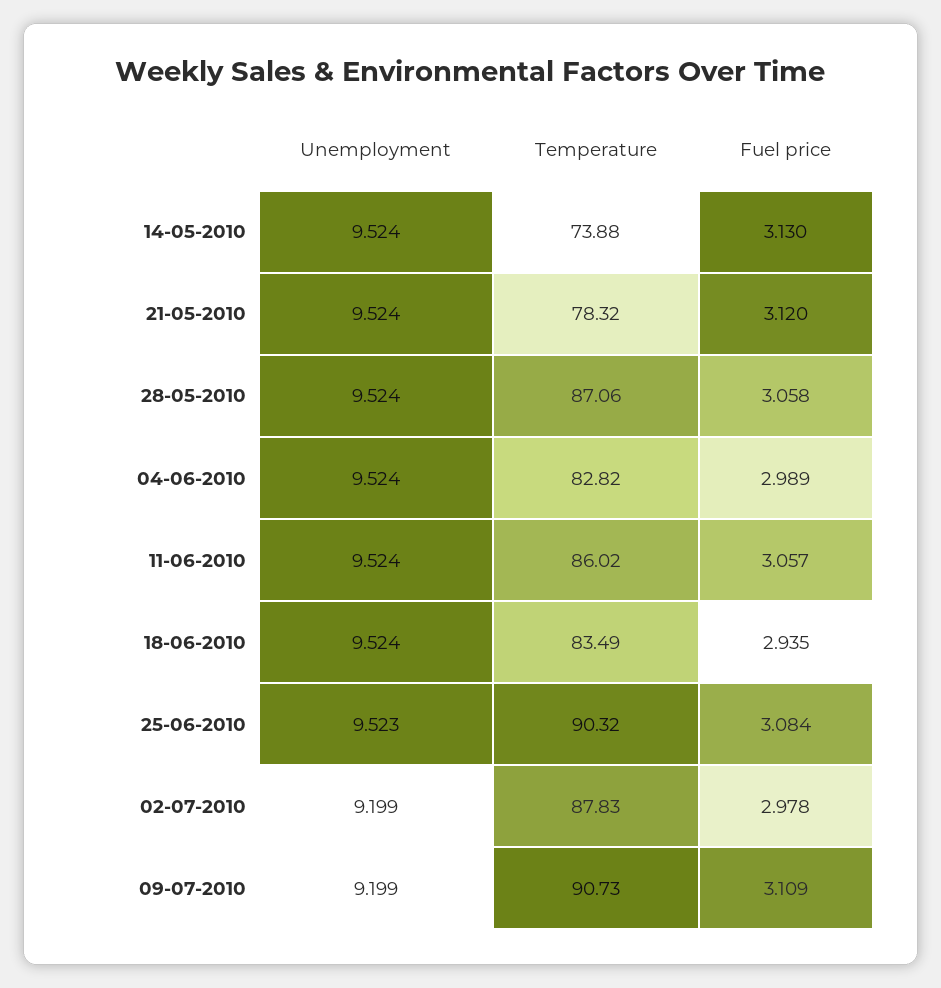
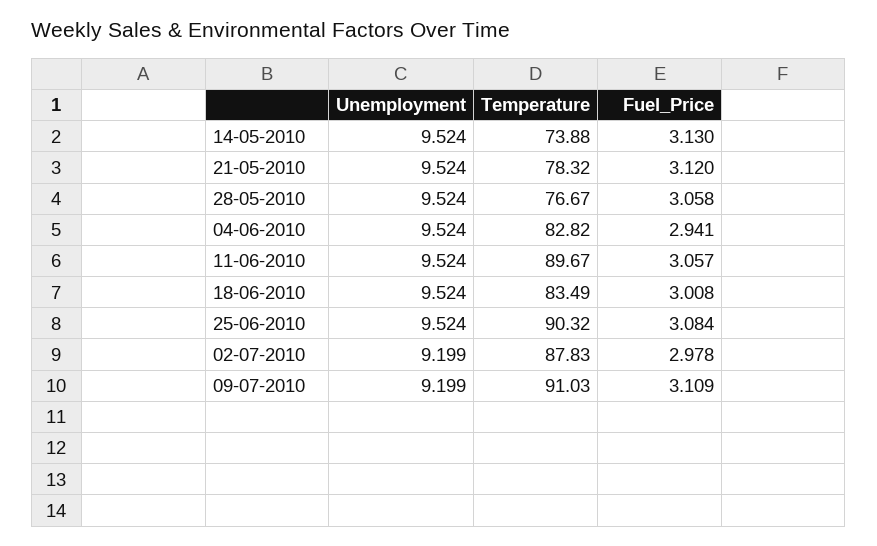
Temperature, 28-05-2010: 87.06 -> 76.67
Fuel price, 04-06-2010: 2.989 -> 2.941
Temperature, 11-06-2010: 86.02 -> 89.67
Fuel price, 18-06-2010: 2.935 -> 3.008
Unemployment, 25-06-2010: 9.523 -> 9.524
Temperature, 09-07-2010: 90.73 -> 91.03

